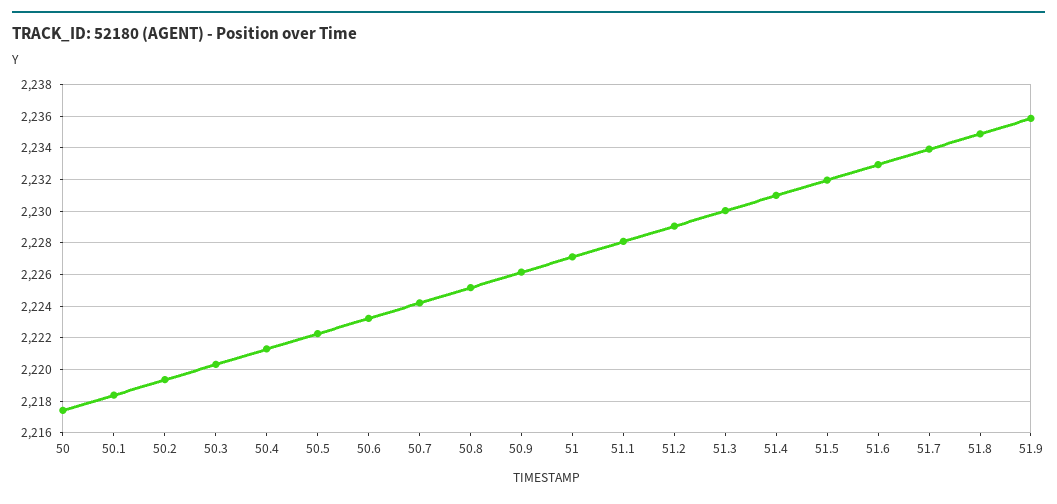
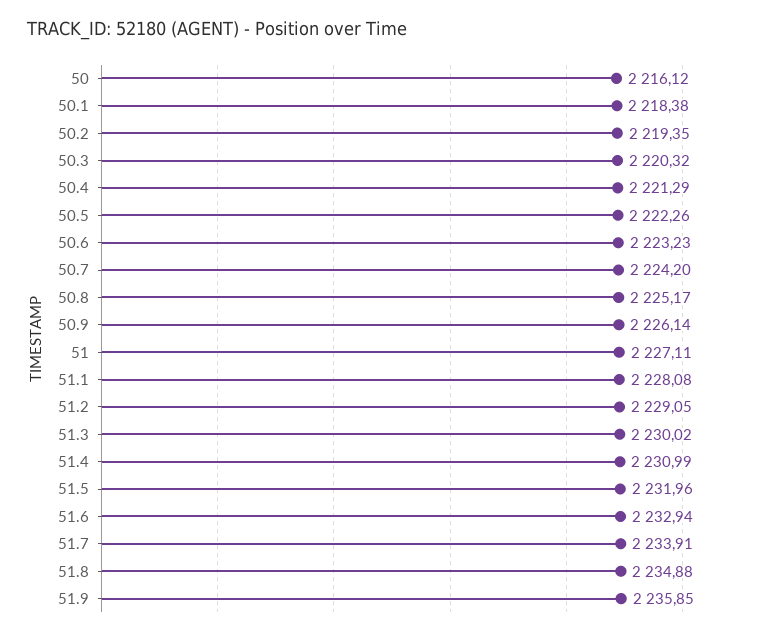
50: 2217.5 -> 2216.12

